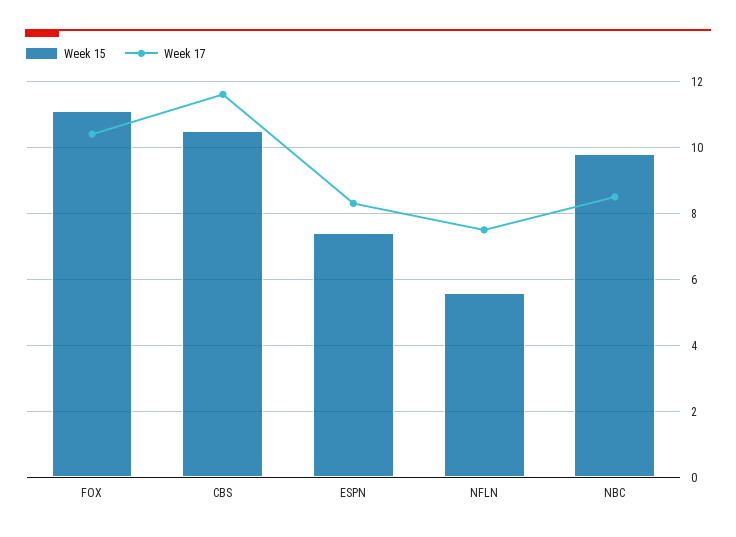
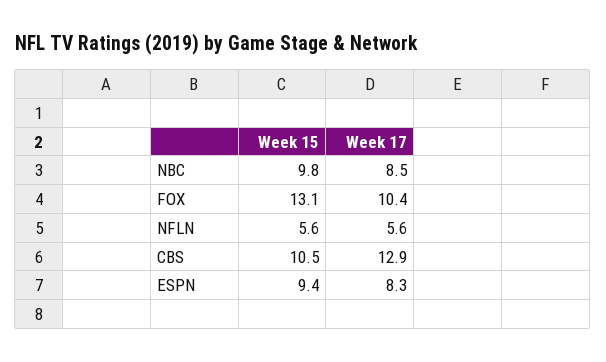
Week 15, FOX: 11 -> 13.1
Week 17, CBS: 11.5 -> 12.9
Week 15, ESPN: 7.5 -> 9.4
Week 17, NFLN: 7.5 -> 5.6

